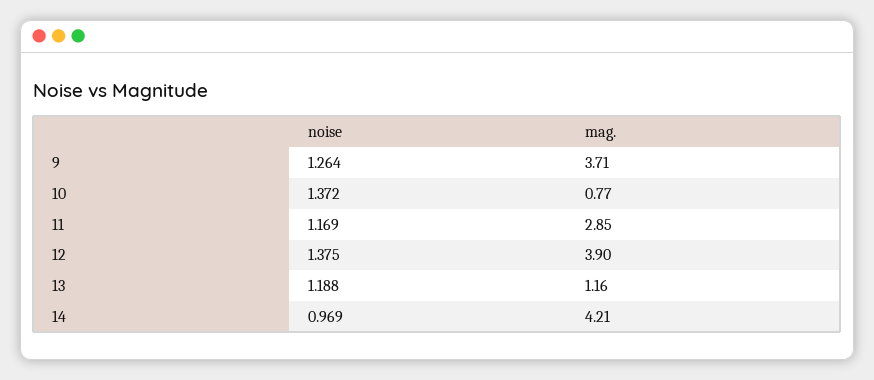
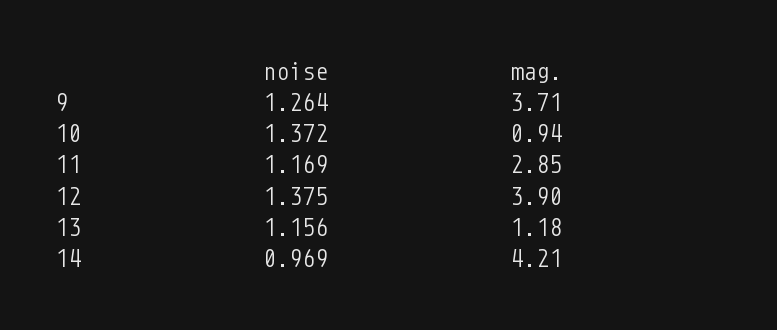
mag., 10: 0.77 -> 0.94
noise, 13: 1.188 -> 1.156
mag., 13: 1.16 -> 1.18

